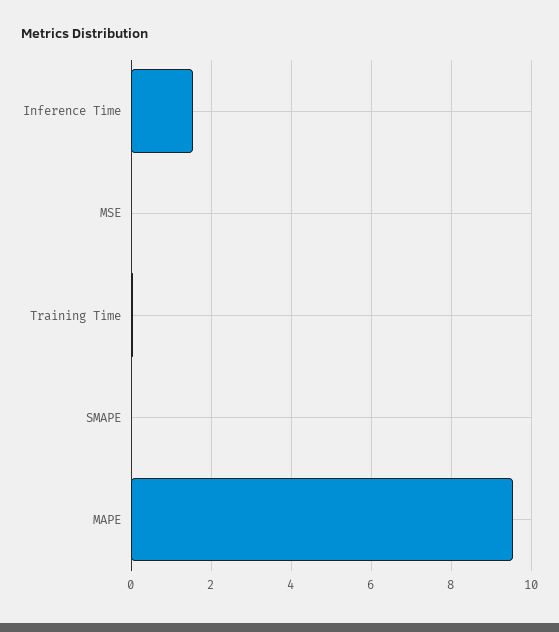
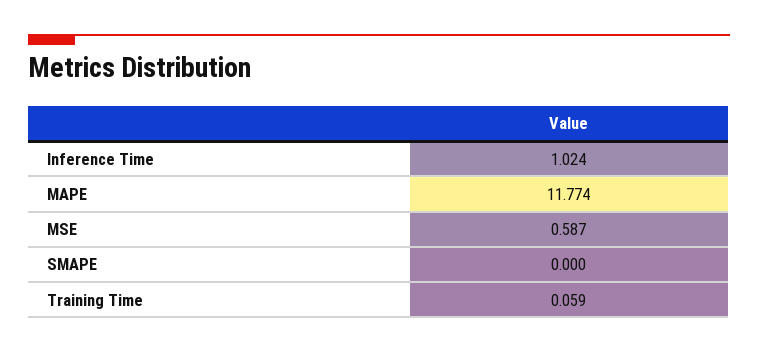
Inference Time: 1.6 -> 1.024
MSE: 0 -> 0.587
MAPE: 9.6 -> 11.774

